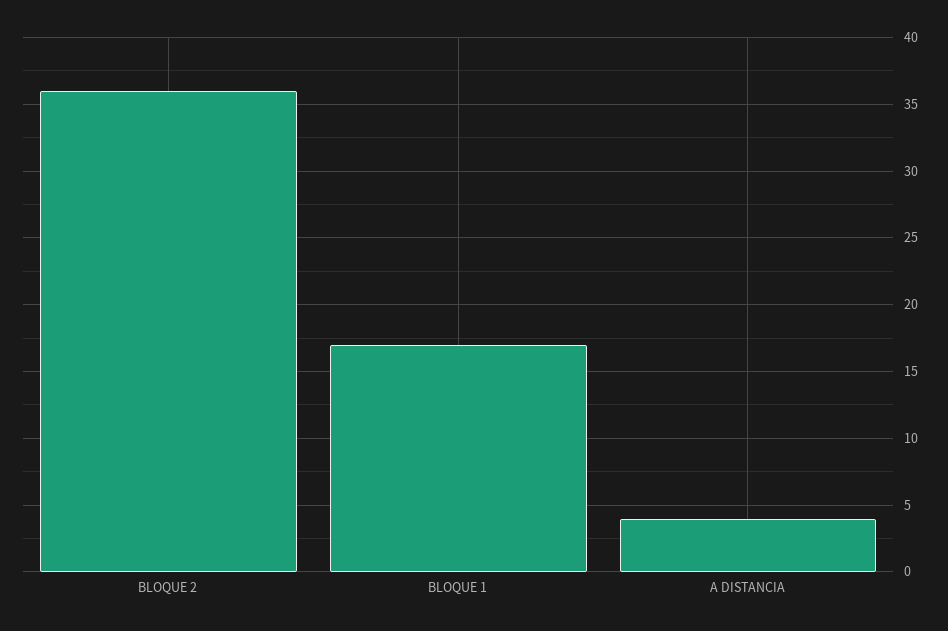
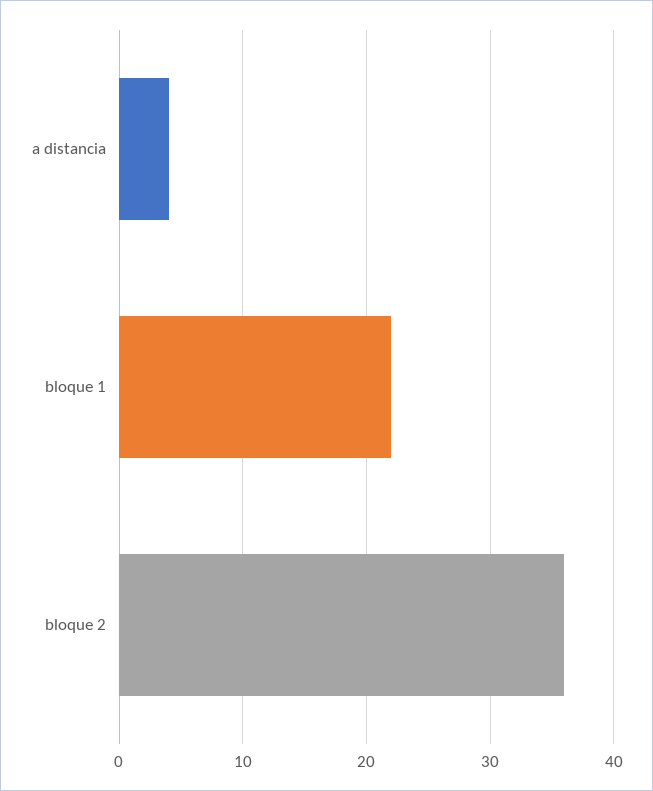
BLOQUE 1: 17 -> 22

